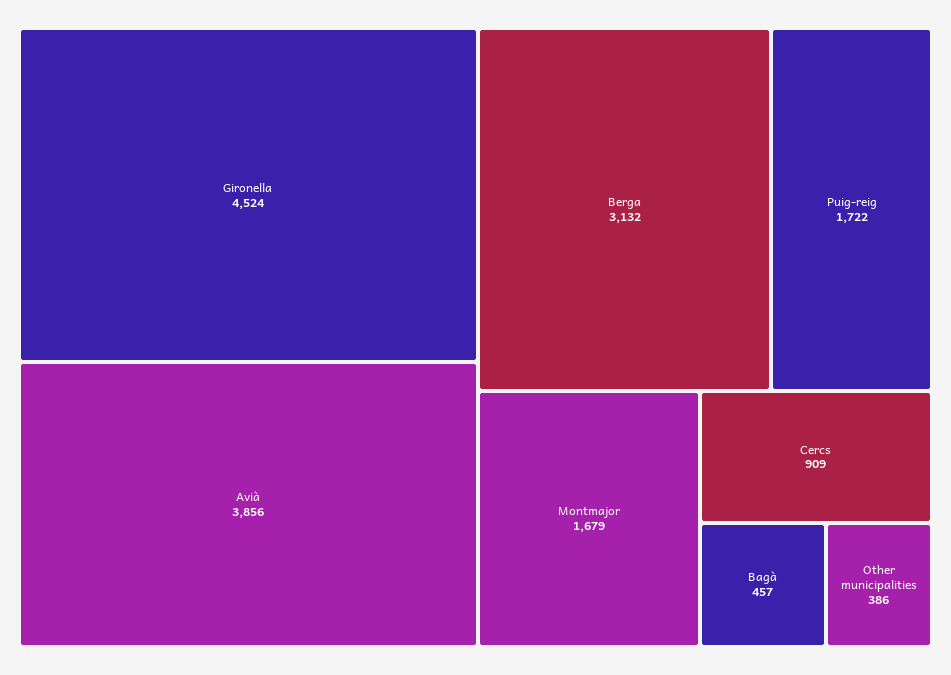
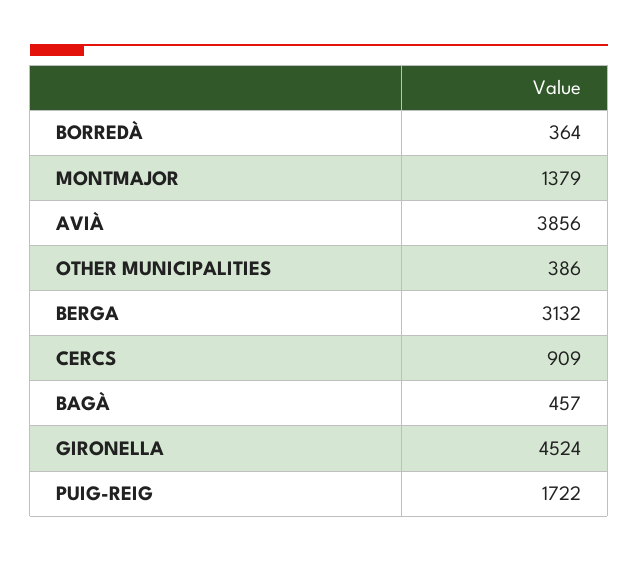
Montmajor: 1679 -> 1379
BORREDÀ: none -> 364

